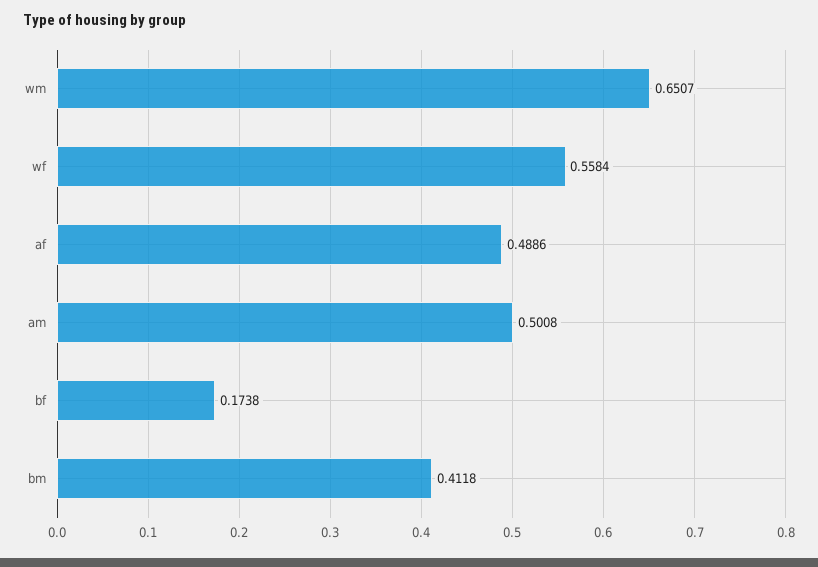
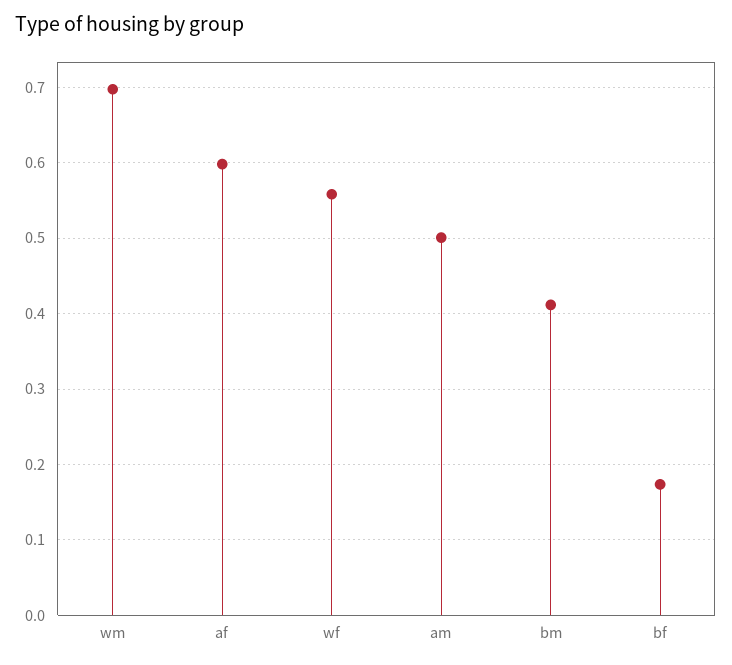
wm: 0.6507 -> 0.7
af: 0.4886 -> 0.6

